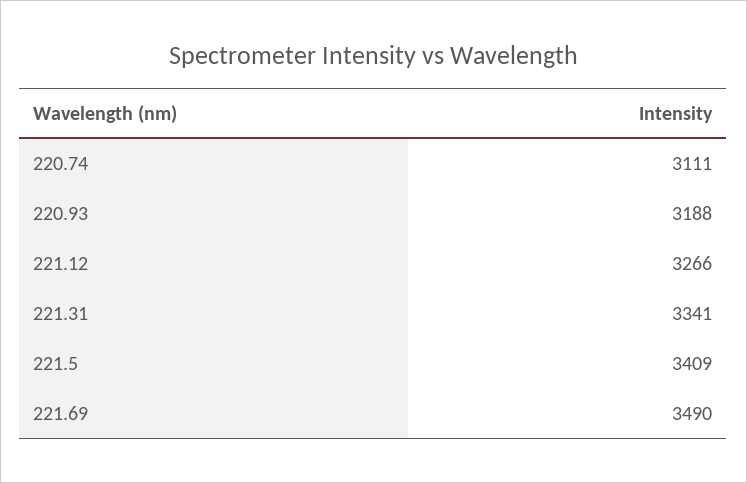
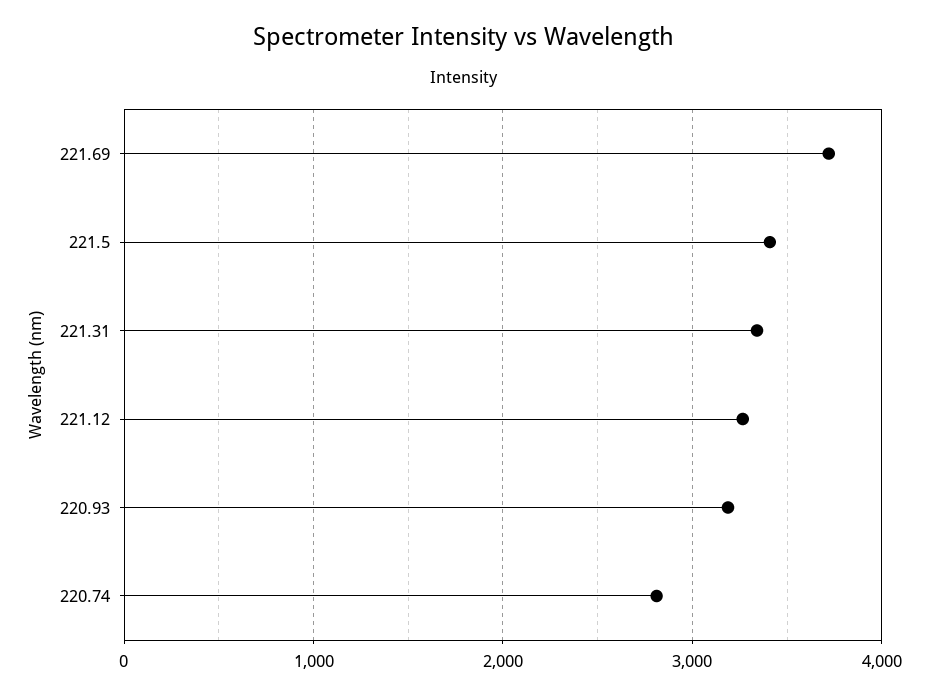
220.74: 3111 -> 2800
221.69: 3490 -> 3700

